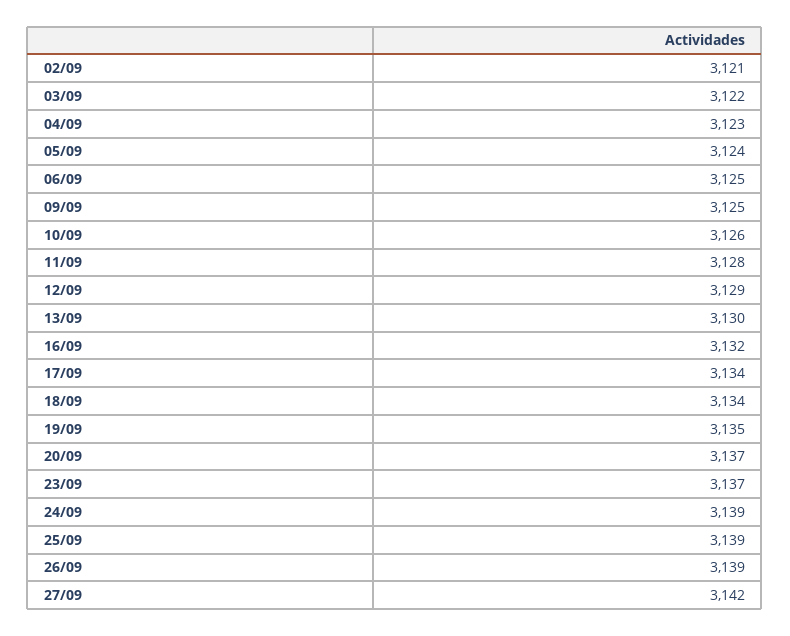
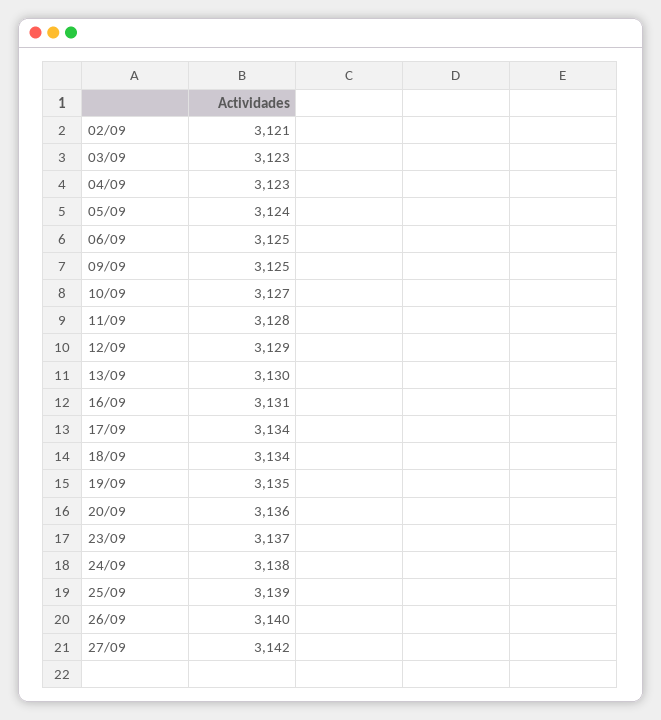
03/09: 3122 -> 3123
10/09: 3126 -> 3127
16/09: 3132 -> 3131
20/09: 3137 -> 3136
24/09: 3139 -> 3138
26/09: 3139 -> 3140

